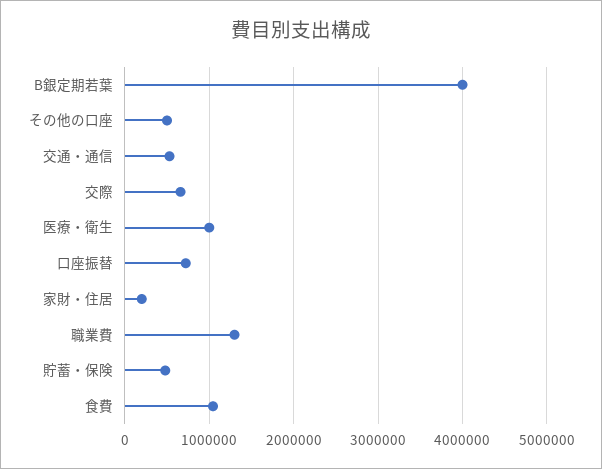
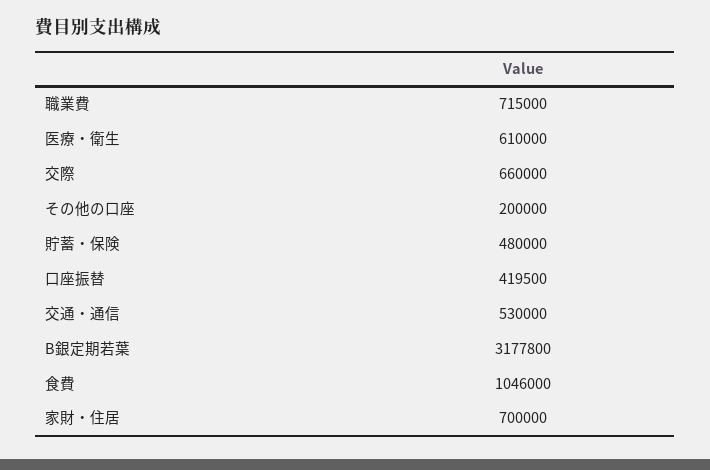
B銀定期若葉: 4000000 -> 3177800
その他の口座: 500000 -> 200000
医療・衛生: 1000000 -> 610000
口座振替: 700000 -> 419500
家財・住居: 200000 -> 700000
職業費: 1300000 -> 715000

